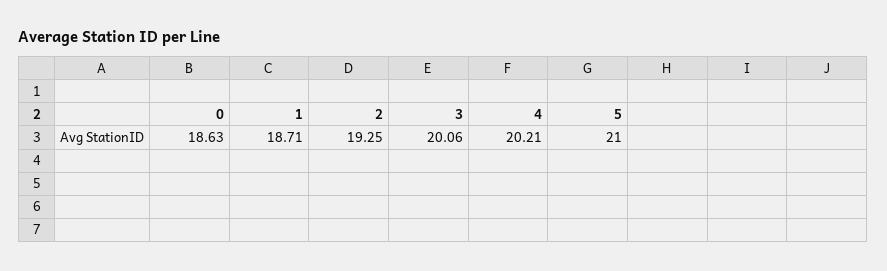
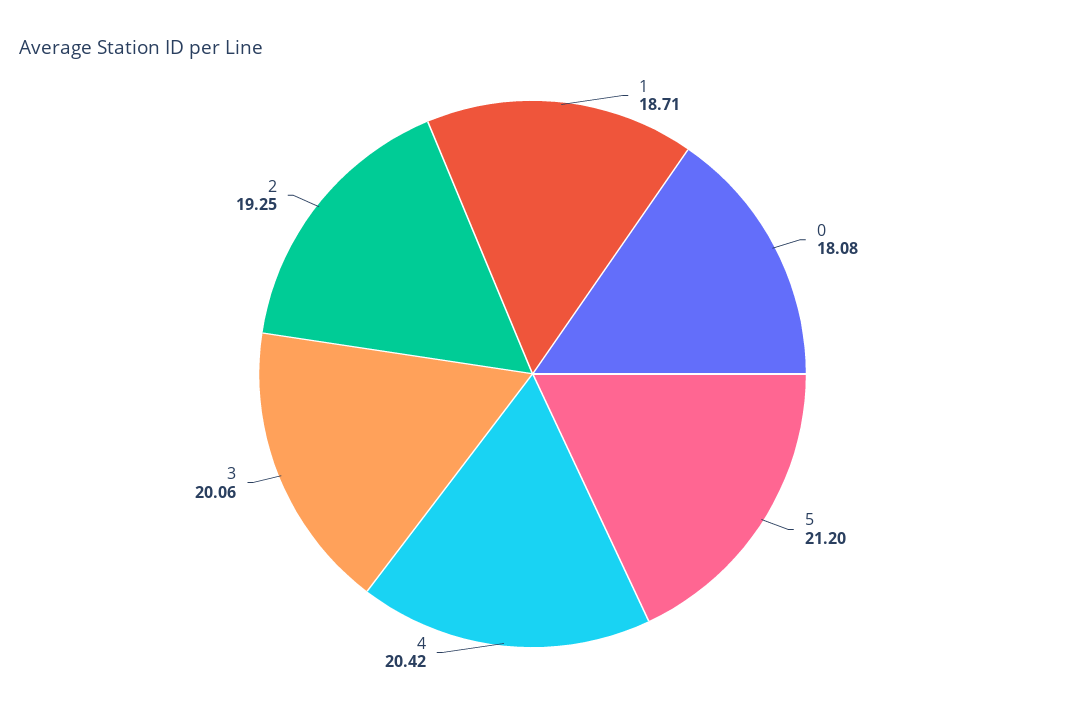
0: 18.63 -> 18.08
4: 20.21 -> 20.42
5: 21 -> 21.2

